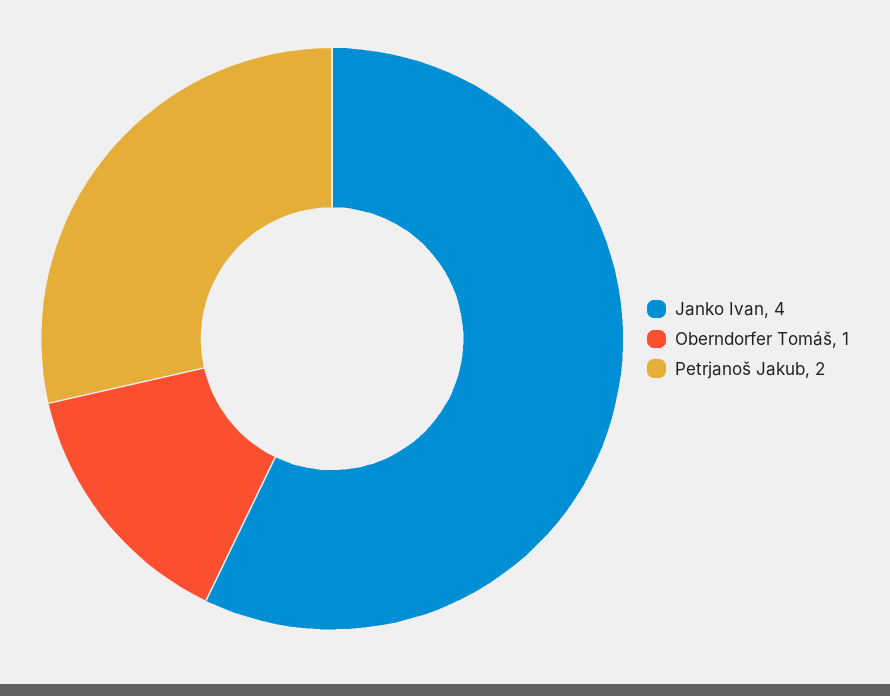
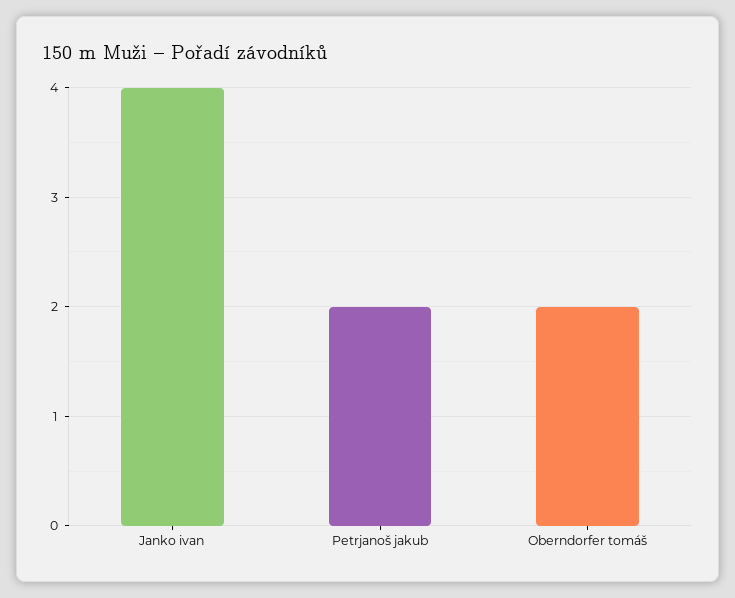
Oberndorfer Tomáš: 1 -> 2

